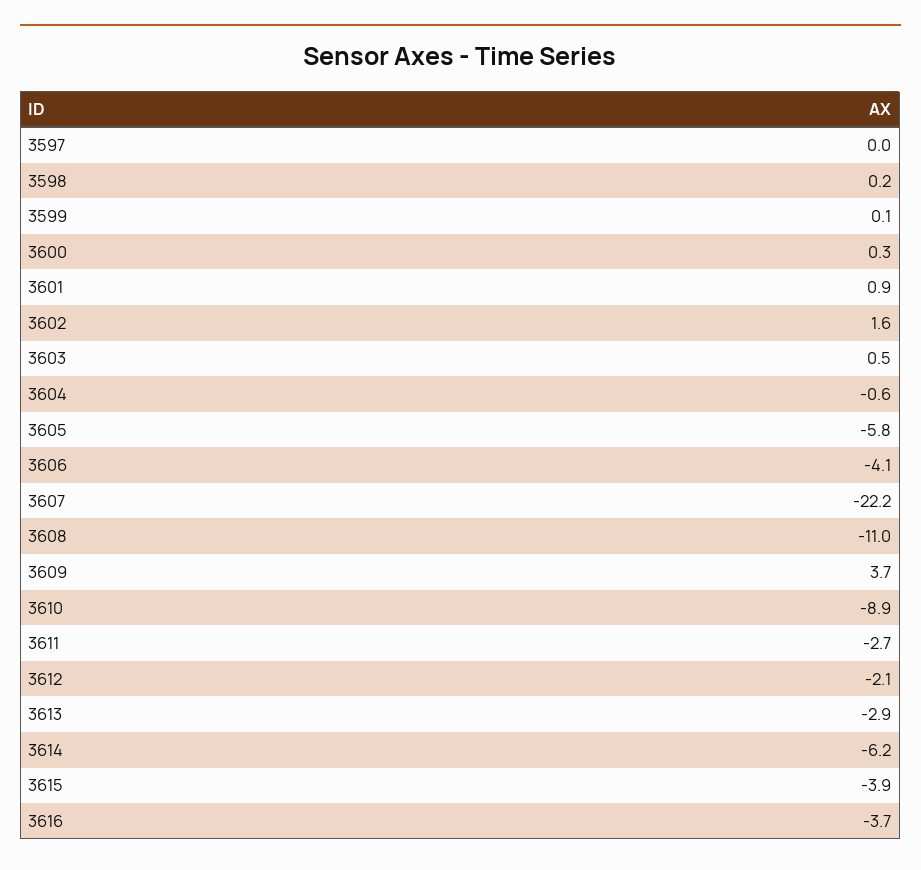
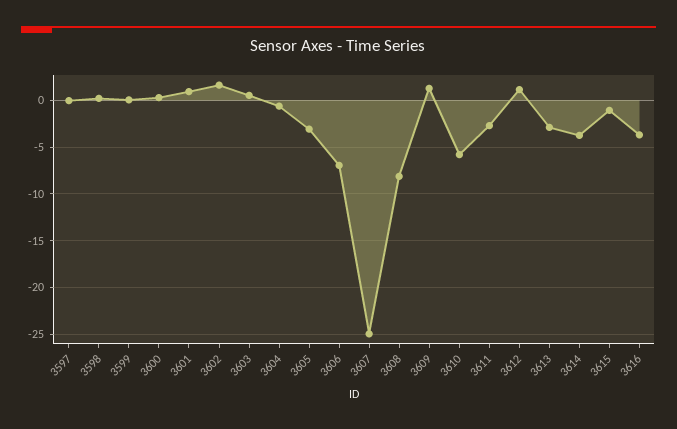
3605: -5.8 -> -3
3606: -4.1 -> -7
3607: -22.2 -> -25
3608: -11 -> -8
3609: 3.7 -> 1
3610: -8.9 -> -6
3612: -2.1 -> 1
3614: -6.2 -> -4
3615: -3.9 -> -1

